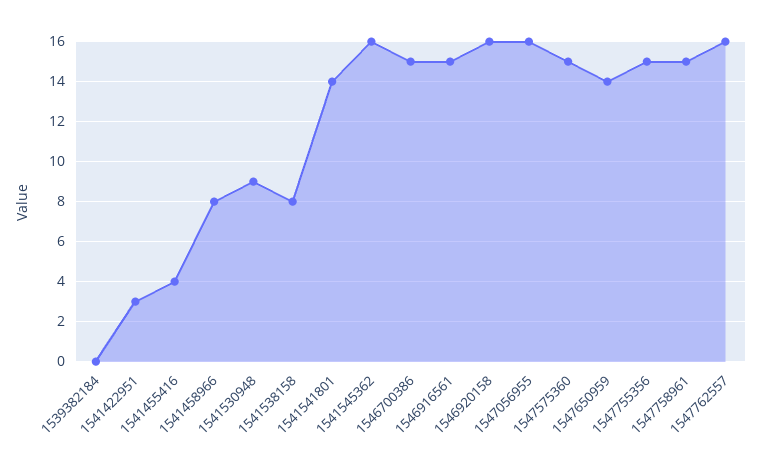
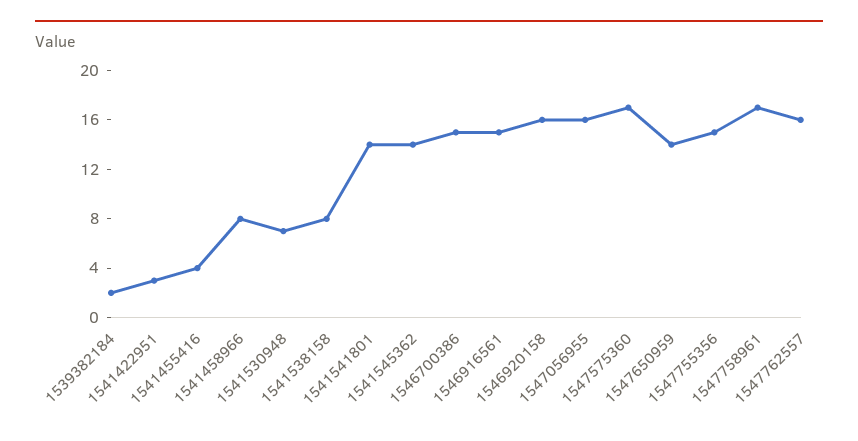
1539382184: 0 -> 2
1541530948: 9 -> 7
1541545362: 16 -> 14
1547575360: 15 -> 17
1547758961: 15 -> 17

